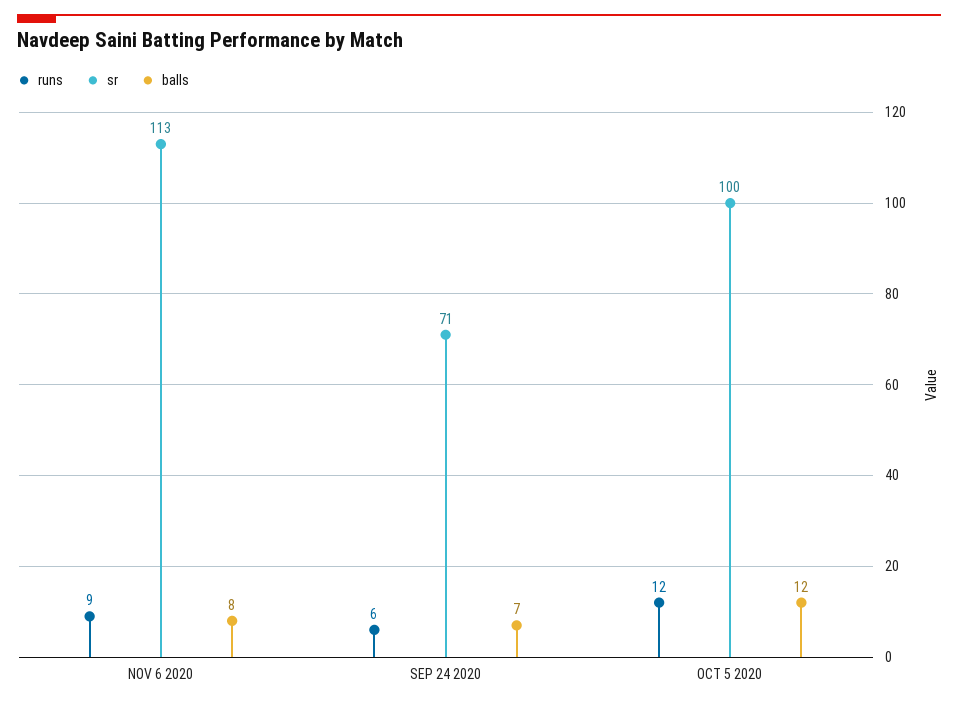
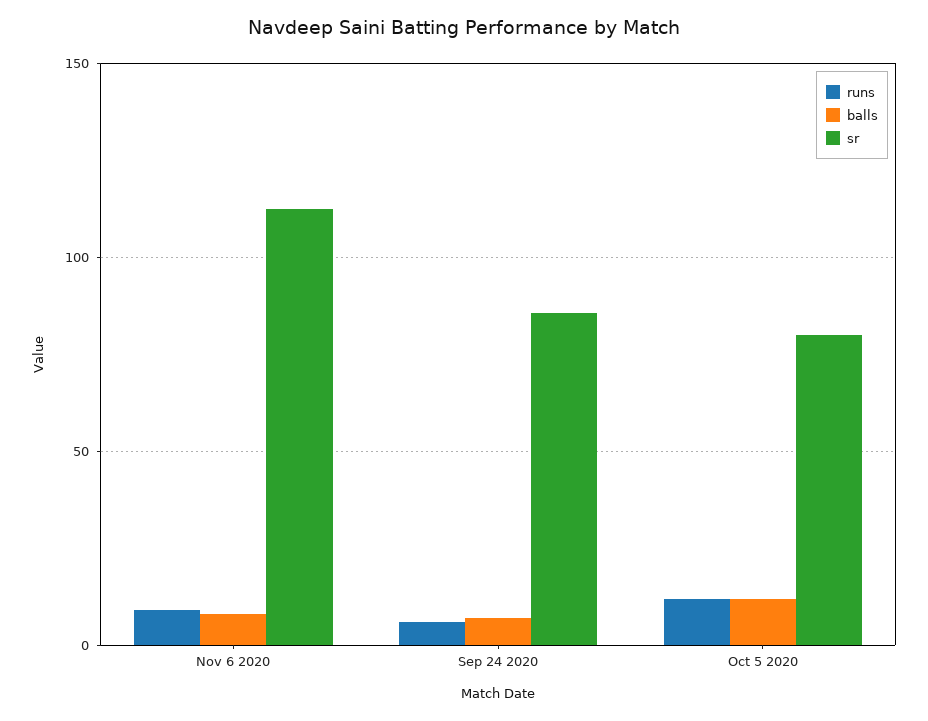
sr, SEP 24 2020: 71 -> 85
sr, OCT 5 2020: 100 -> 80

